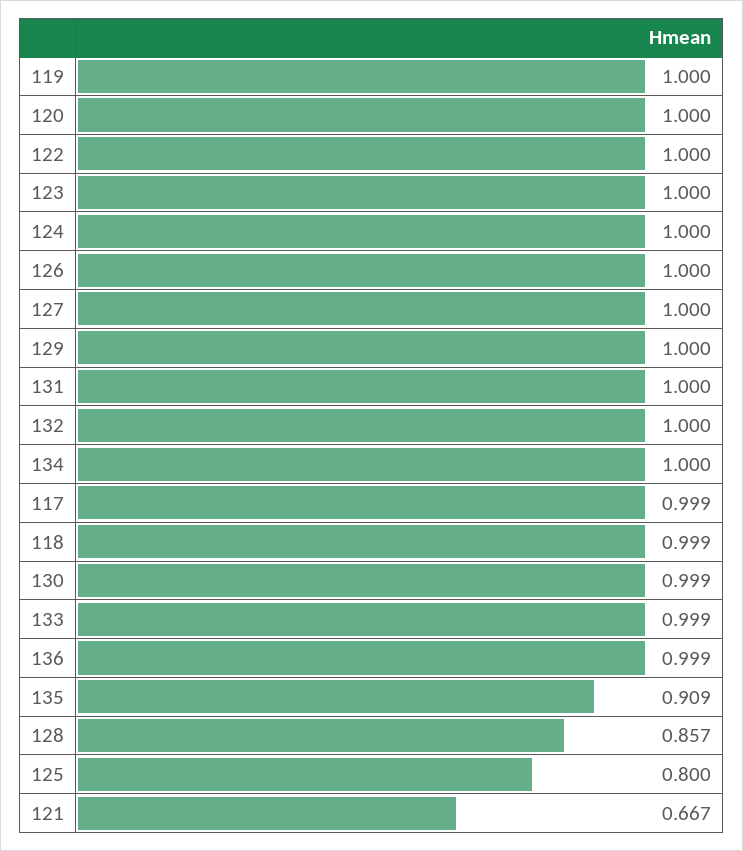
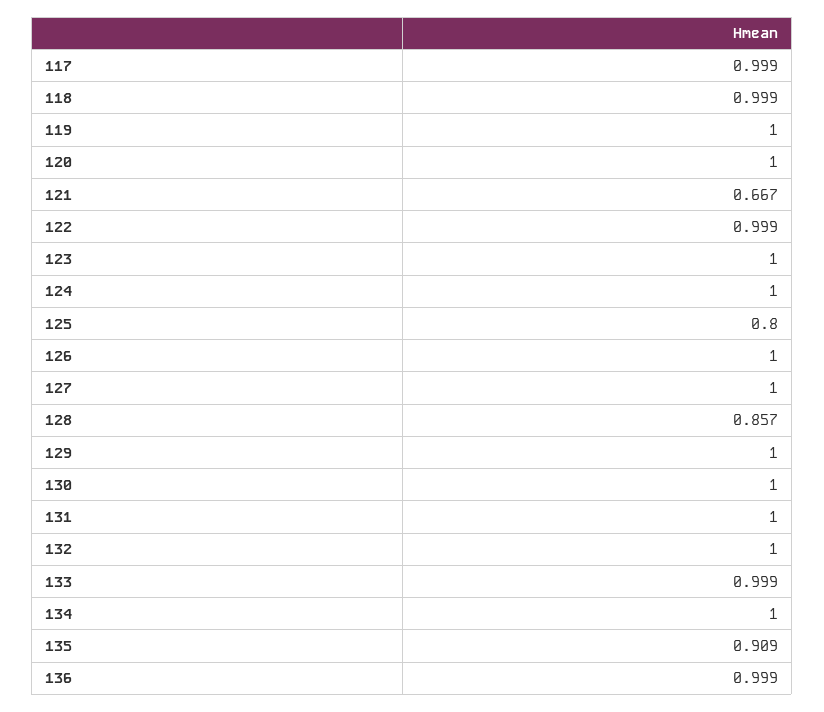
122: 1 -> 0.999
130: 0.999 -> 1

